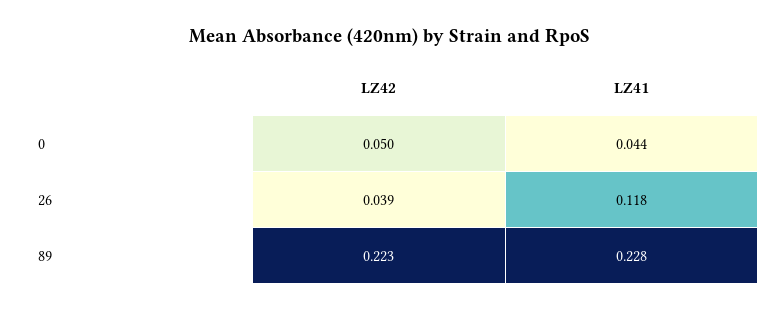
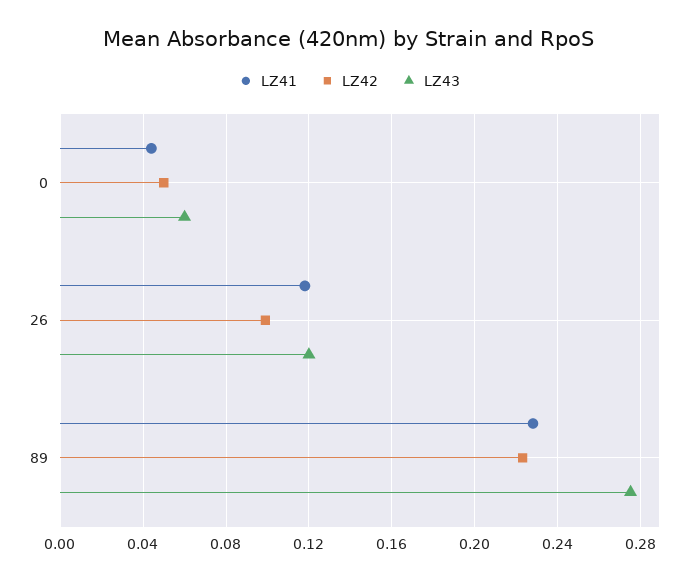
LZ42, 26: 0.039 -> 0.1
LZ43, 0: none -> 0.06
LZ43, 26: none -> 0.12
LZ43, 89: none -> 0.275

